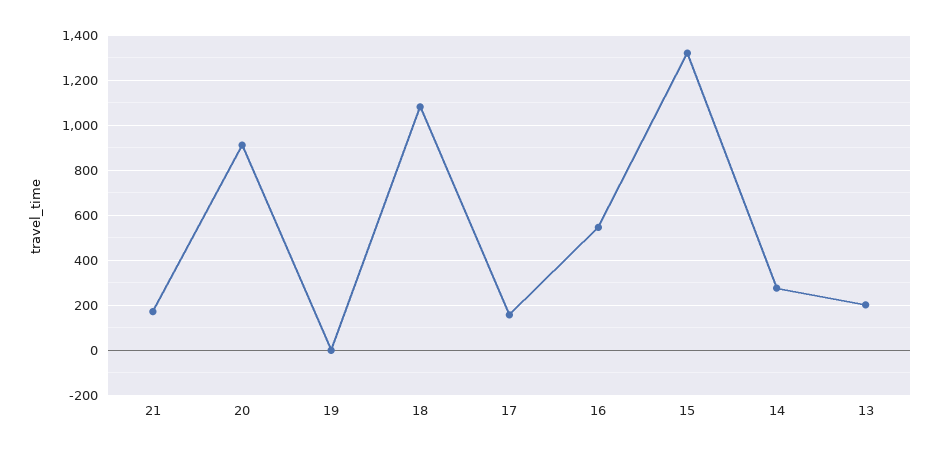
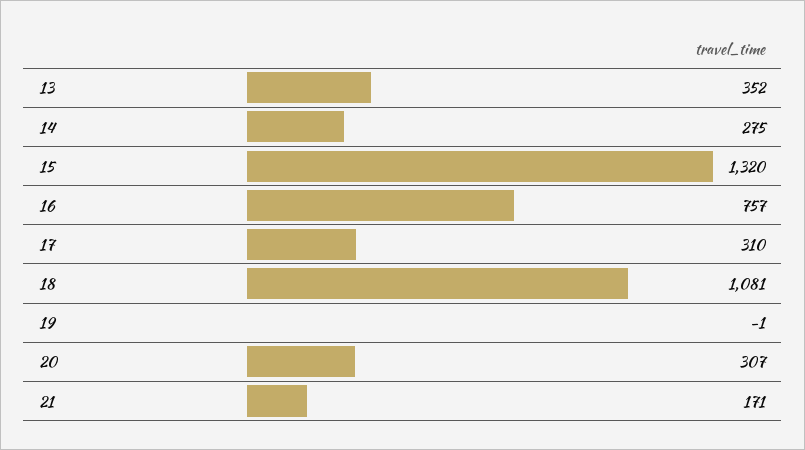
20: 900 -> 307
17: 150 -> 310
16: 550 -> 757
13: 200 -> 352

